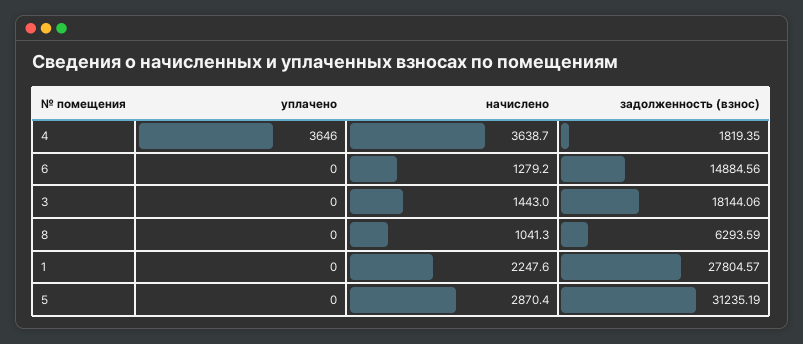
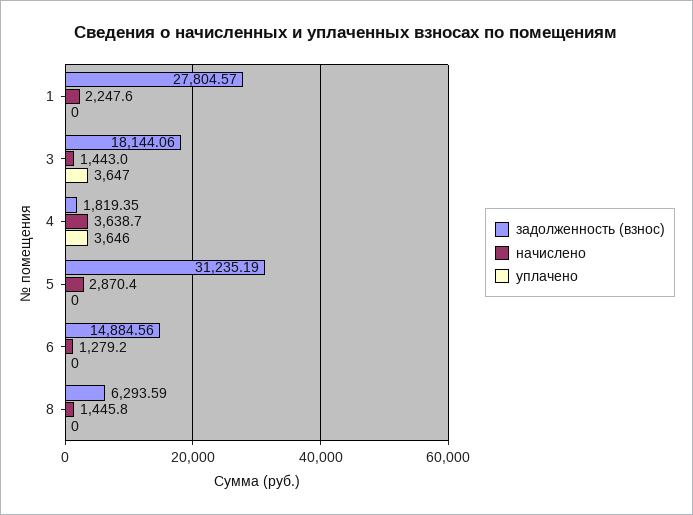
уплачено, 3: 0 -> 3647
начислено, 8: 1041.3 -> 1445.8

